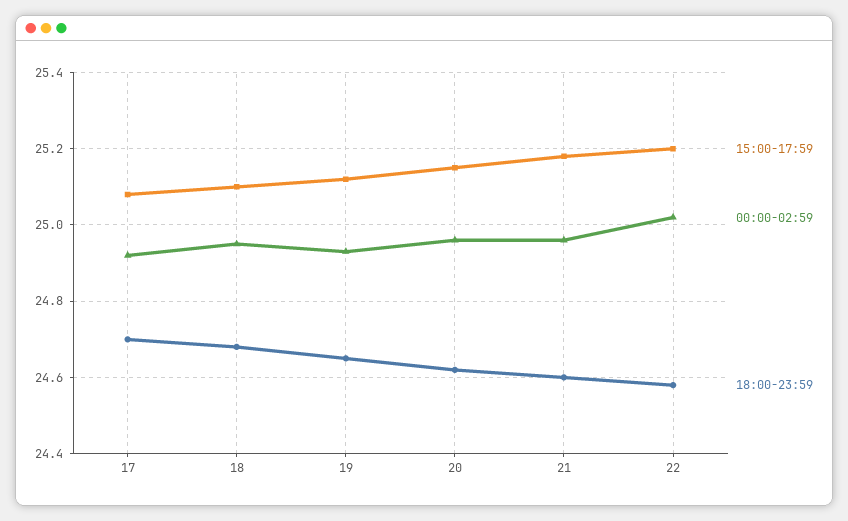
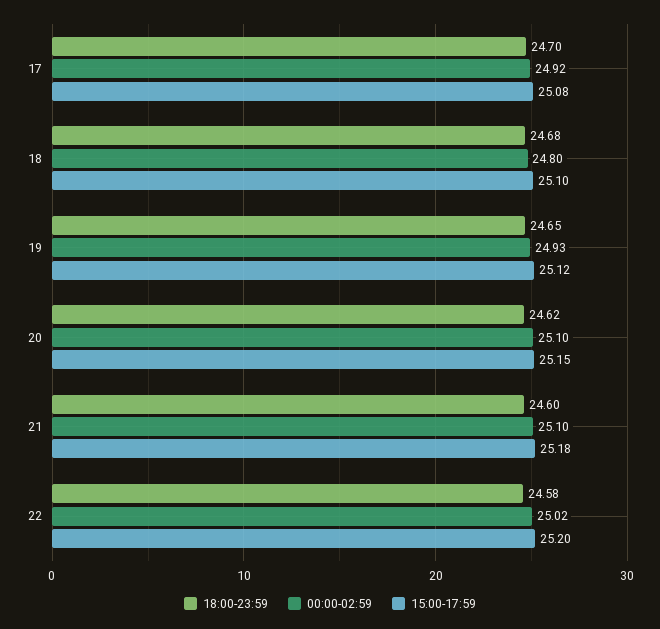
00:00-02:59, 18: 24.95 -> 24.8
00:00-02:59, 20: 24.95 -> 25.1
00:00-02:59, 21: 24.95 -> 25.1

